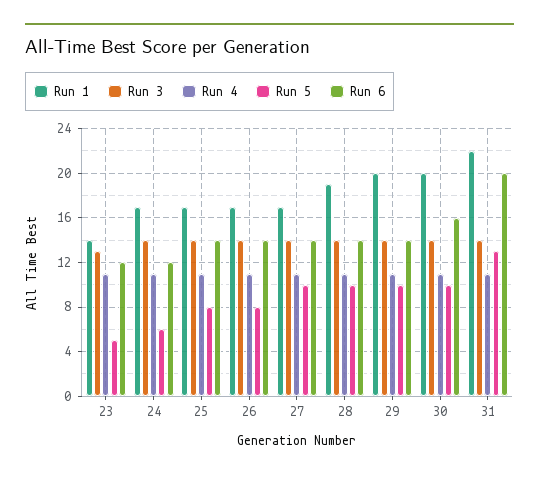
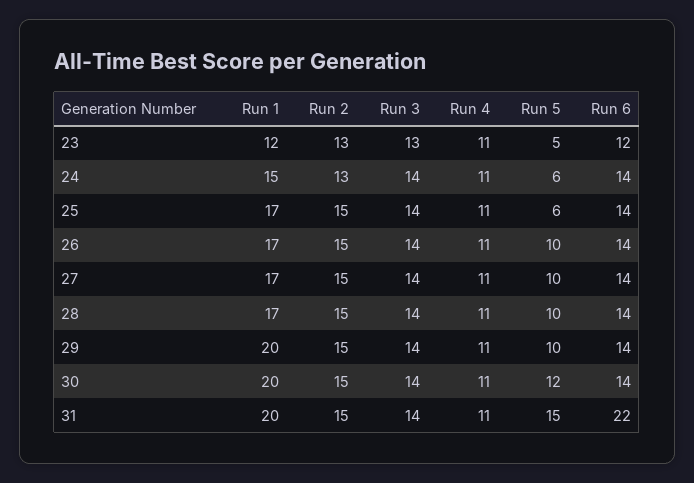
Run 1, 23: 14 -> 12
Run 1, 24: 17 -> 15
Run 6, 24: 12 -> 14
Run 5, 25: 8 -> 6
Run 5, 26: 8 -> 10
Run 1, 28: 19 -> 17
Run 5, 30: 10 -> 12
Run 6, 30: 16 -> 14
Run 1, 31: 22 -> 20
Run 5, 31: 13 -> 15
Run 6, 31: 20 -> 22
Run 2, 23: none -> 13
Run 2, 24: none -> 13
Run 2, 25: none -> 15
Run 2, 26: none -> 15
Run 2, 27: none -> 15
Run 2, 28: none -> 15
Run 2, 29: none -> 15
Run 2, 30: none -> 15
Run 2, 31: none -> 15

